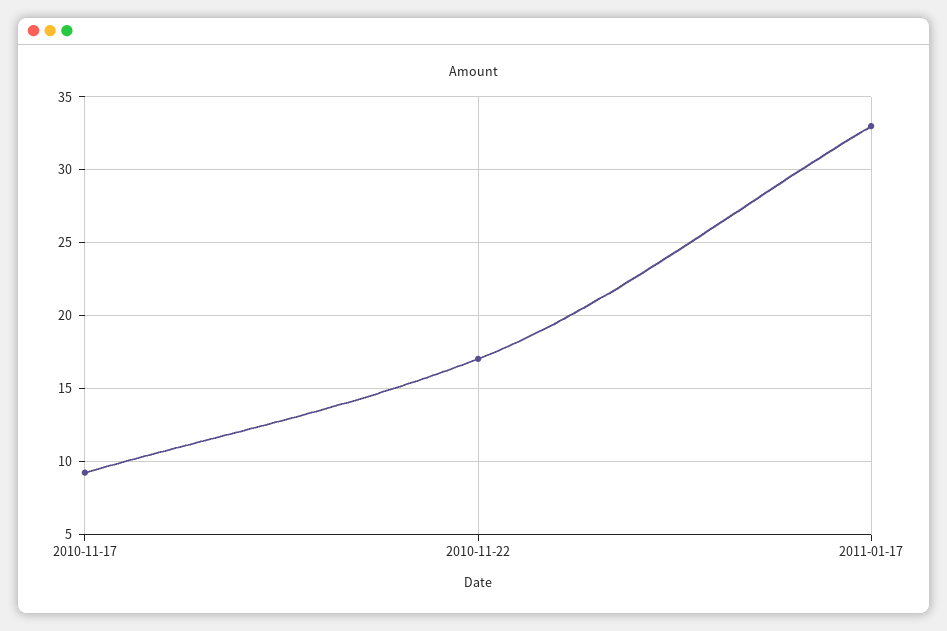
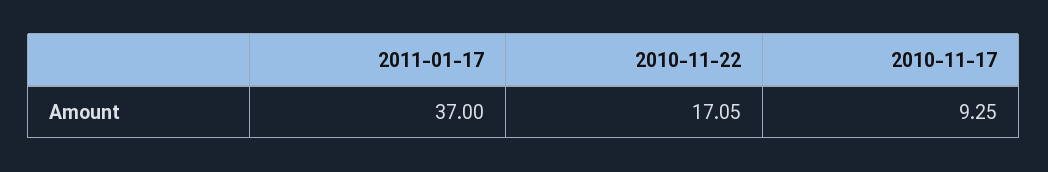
2011-01-17: 33 -> 37

